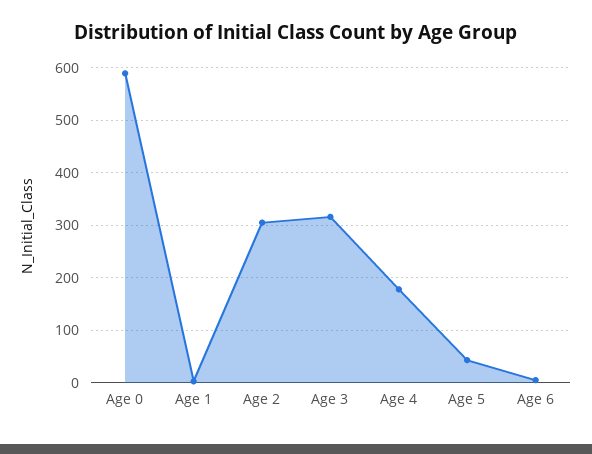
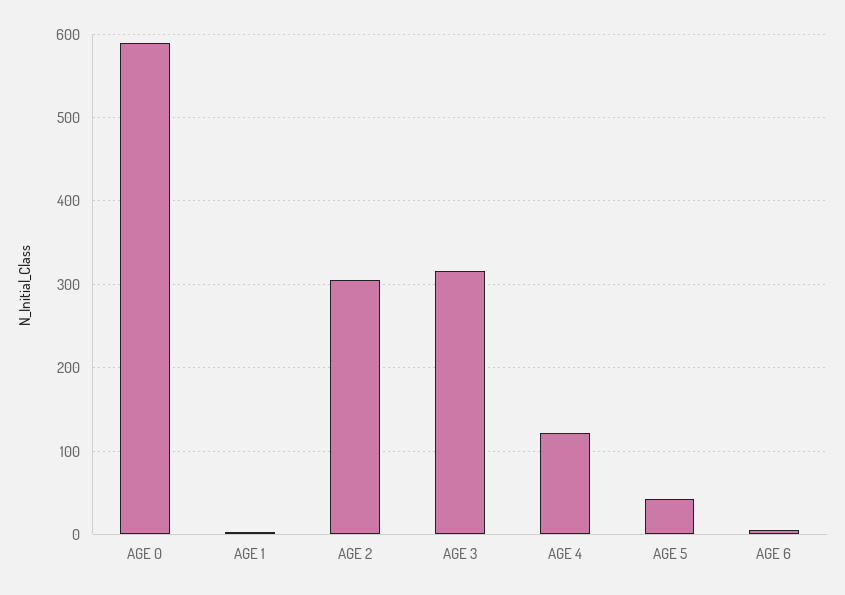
Age 4: 180 -> 120

